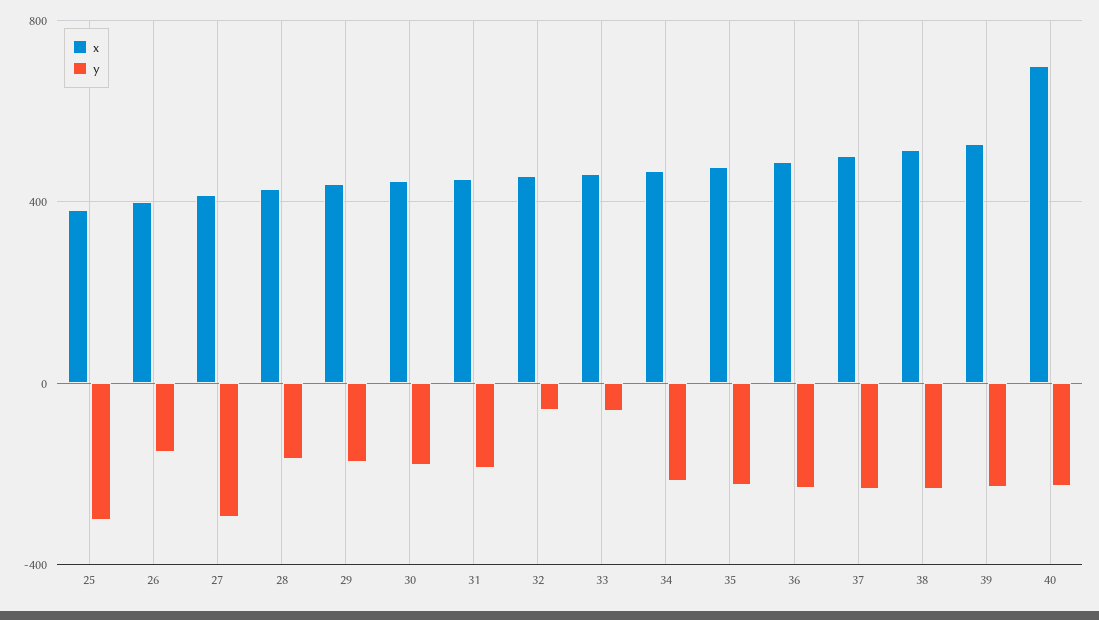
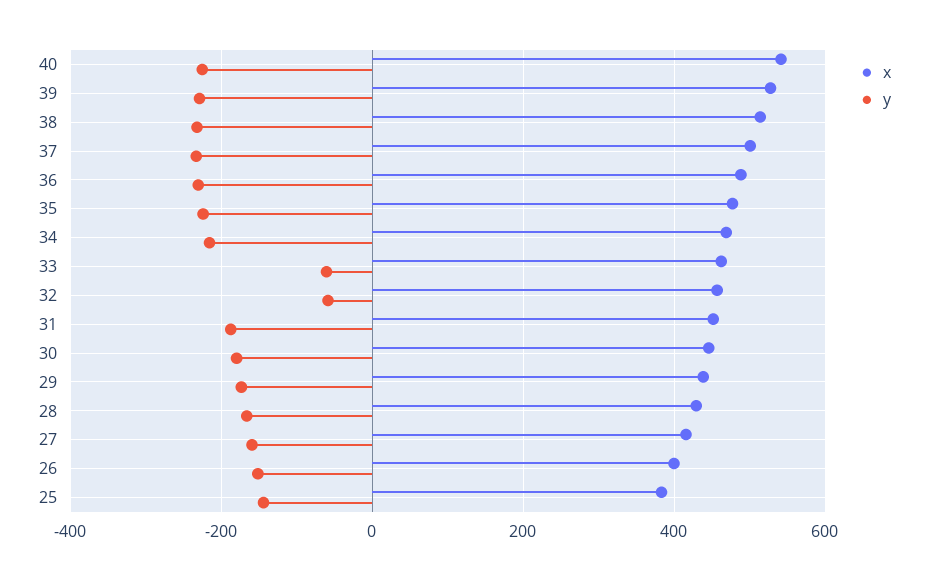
y, 25: -300 -> -140
y, 27: -300 -> -160
x, 40: 700 -> 540

